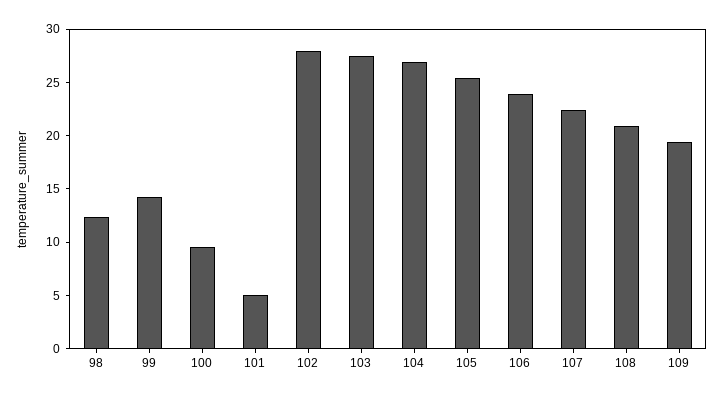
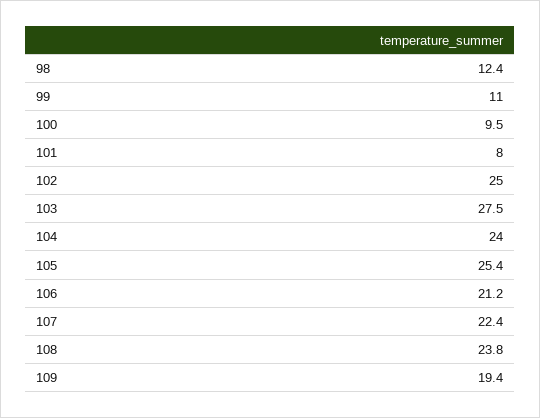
99: 14 -> 11
101: 5 -> 8
102: 28 -> 25
104: 27 -> 24
106: 24 -> 21.2
108: 21 -> 23.8

